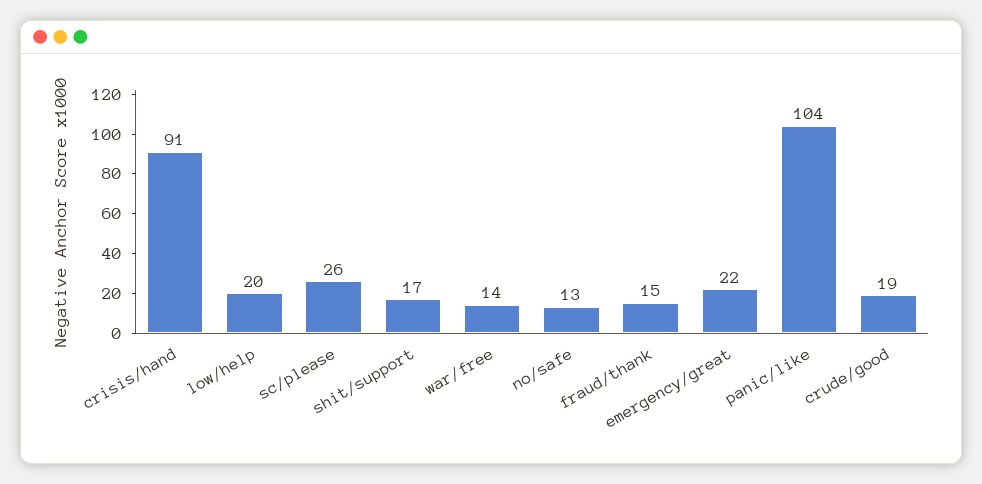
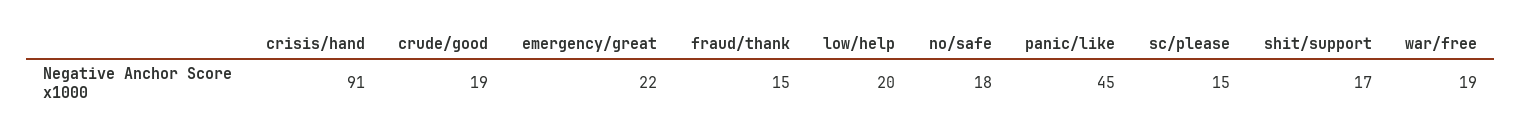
sc/please: 26 -> 15
war/free: 14 -> 19
no/safe: 13 -> 18
panic/like: 104 -> 45

